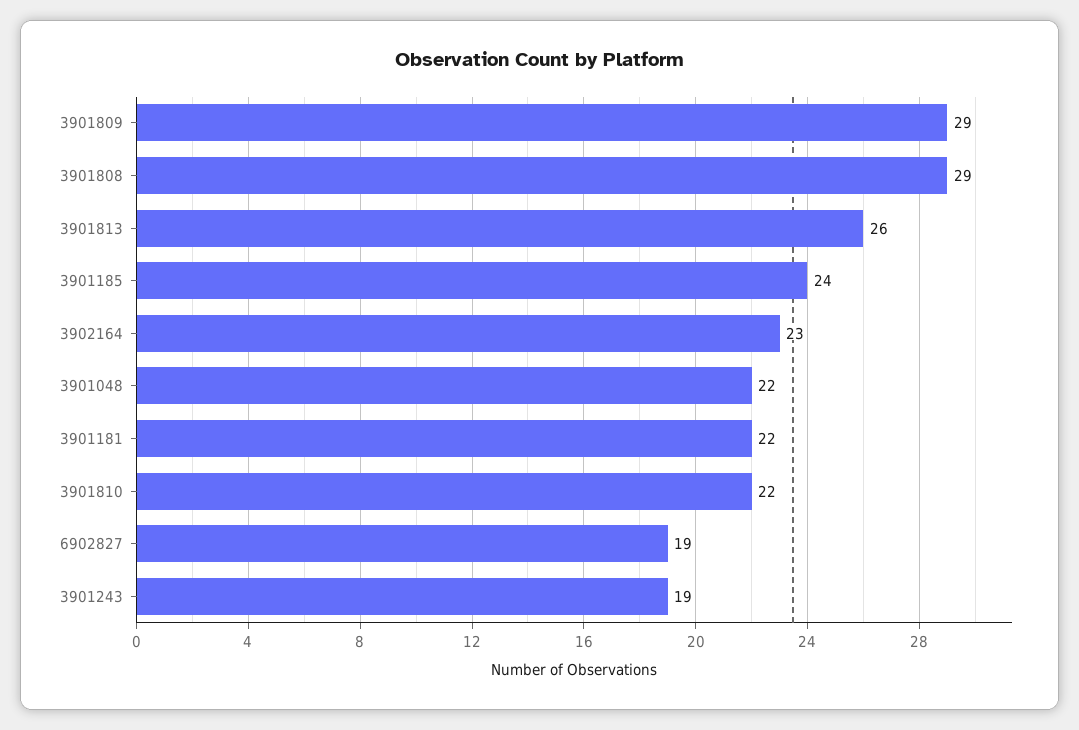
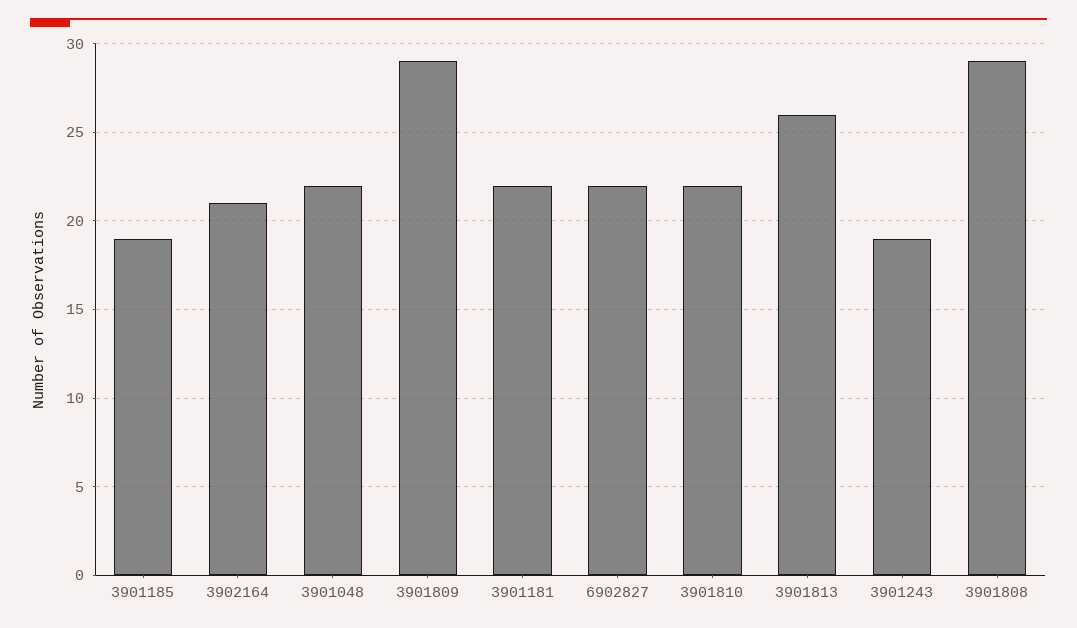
3901185: 24 -> 19
3902164: 23 -> 21
6902827: 19 -> 22

